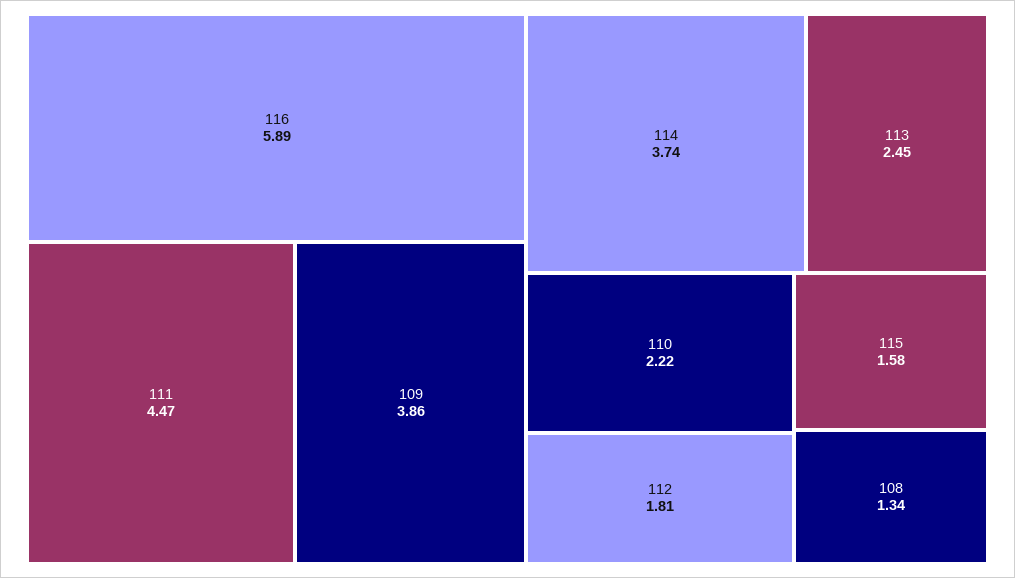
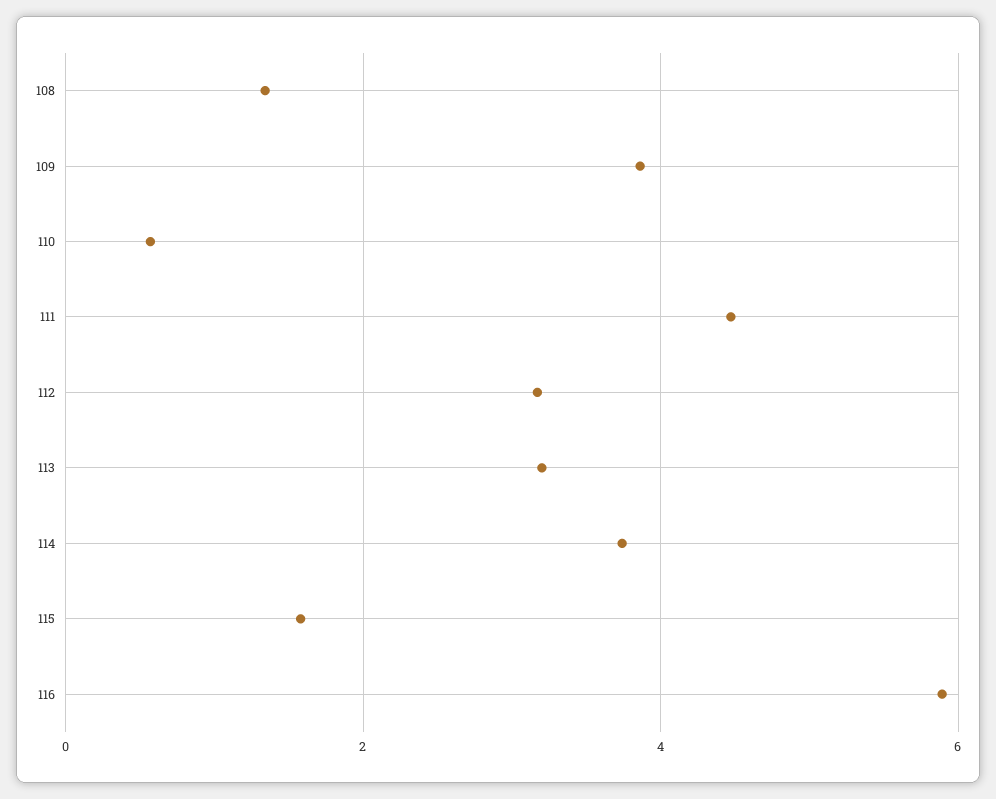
113: 2.45 -> 3.2
110: 2.22 -> 0.6
112: 1.81 -> 3.2

